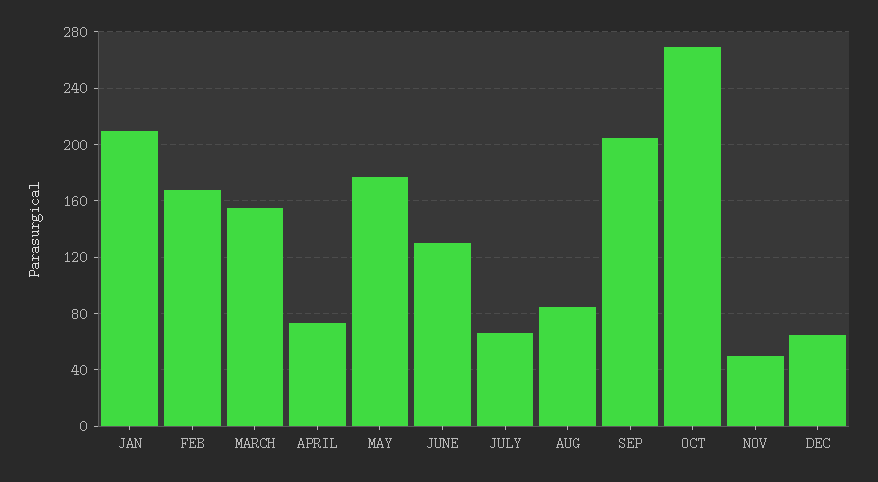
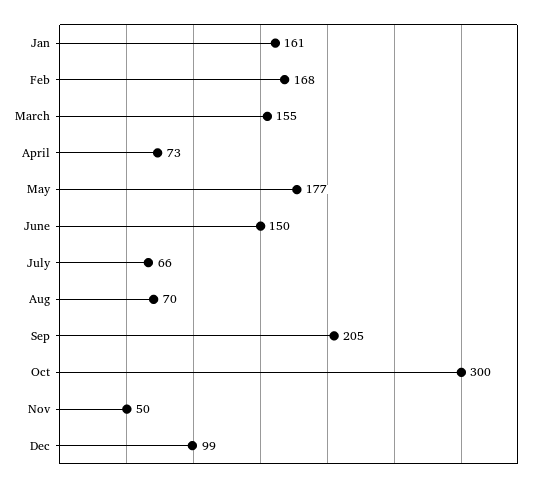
JAN: 210 -> 161
JUNE: 130 -> 150
AUG: 85 -> 70
OCT: 270 -> 300
DEC: 65 -> 99

